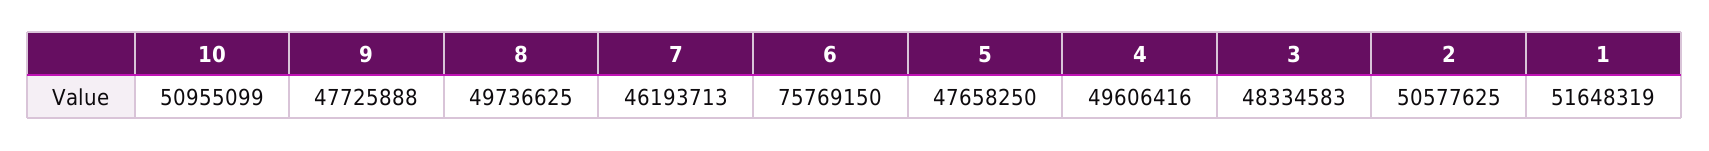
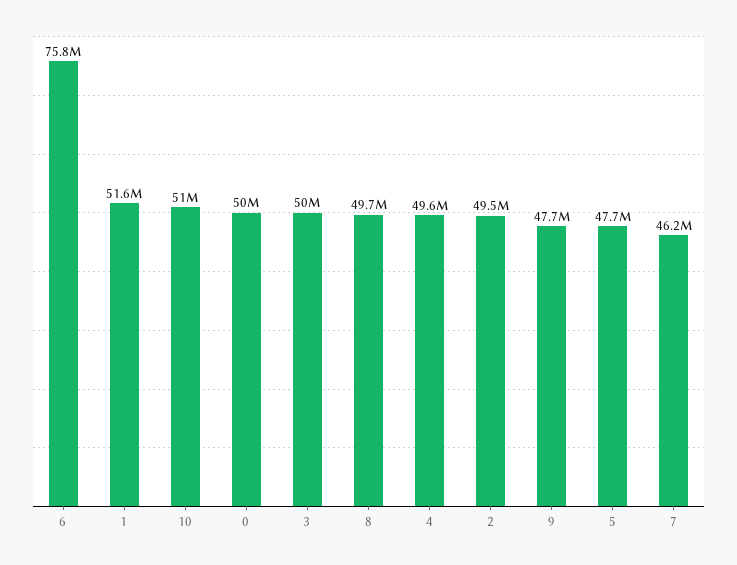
3: 48334583 -> 50000000
2: 50577625 -> 49500000
0: none -> 50000000

